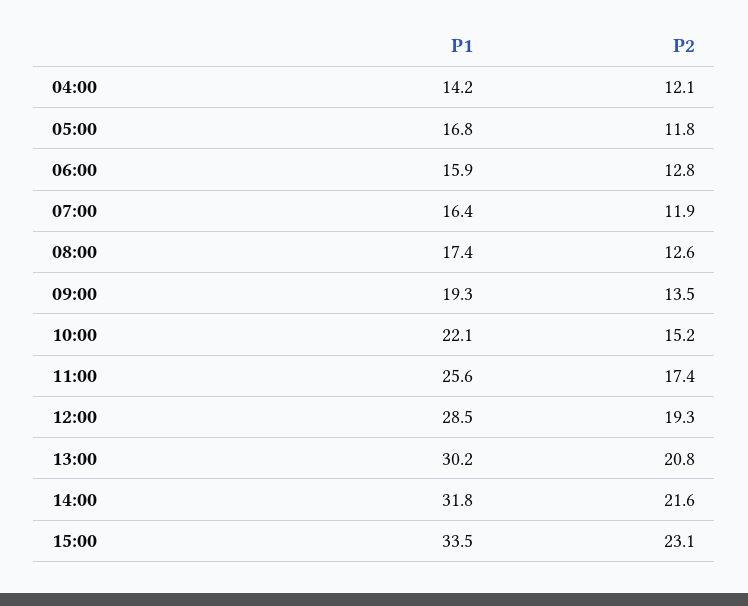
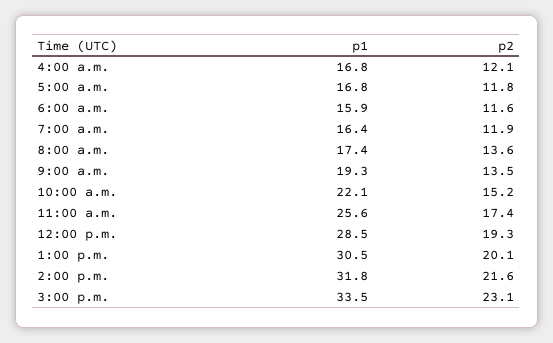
P1, 04:00: 14.2 -> 16.8
P2, 06:00: 12.8 -> 11.6
P2, 08:00: 12.6 -> 13.6
P1, 13:00: 30.2 -> 30.5
P2, 13:00: 20.8 -> 20.1

